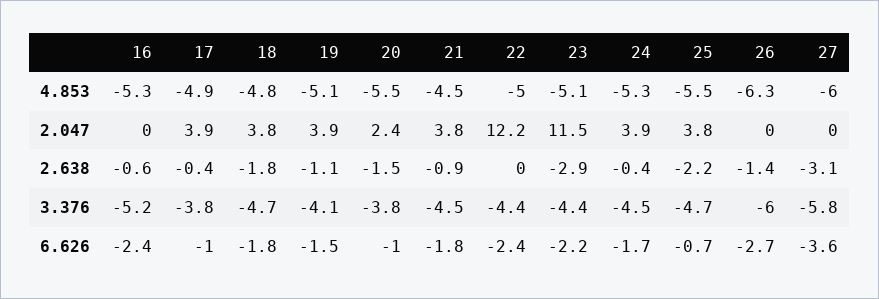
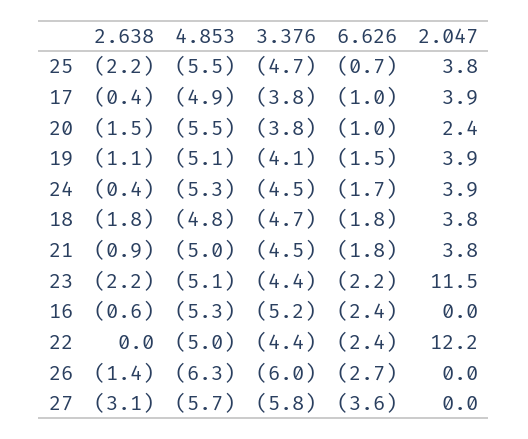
21, 4.853: -4.5 -> -5
27, 4.853: -6 -> -5.7
23, 2.638: -2.9 -> -2.2

